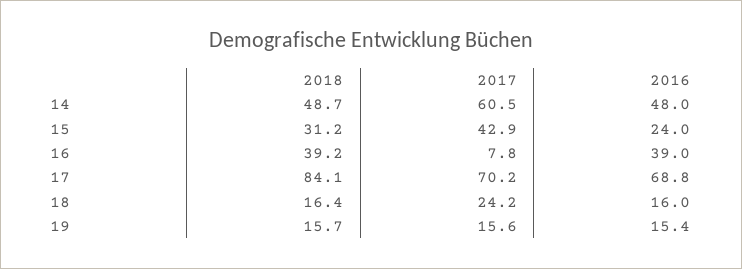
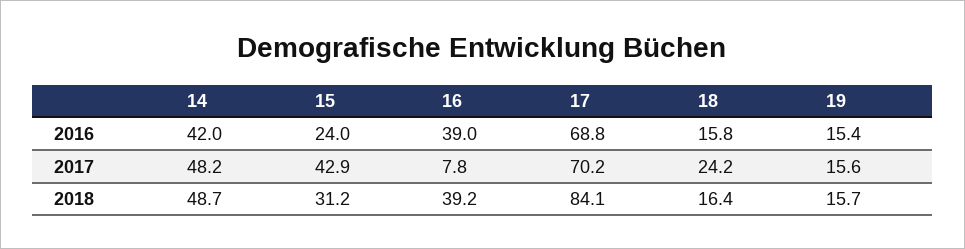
2017, 14: 60.5 -> 48.2
2016, 14: 48 -> 42
2016, 18: 16 -> 15.8

